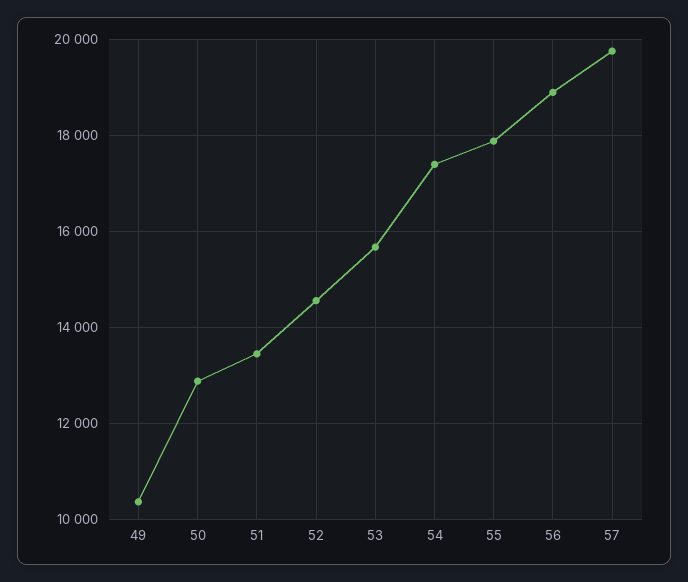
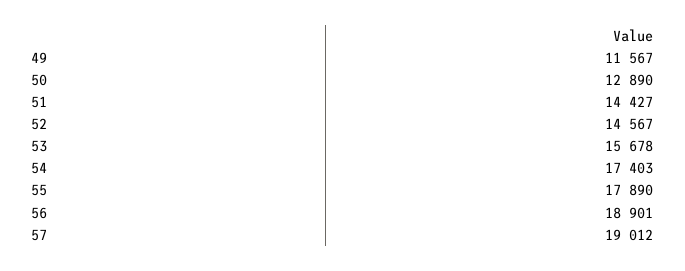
49: 10400 -> 11567
51: 13400 -> 14427
57: 19800 -> 19012

